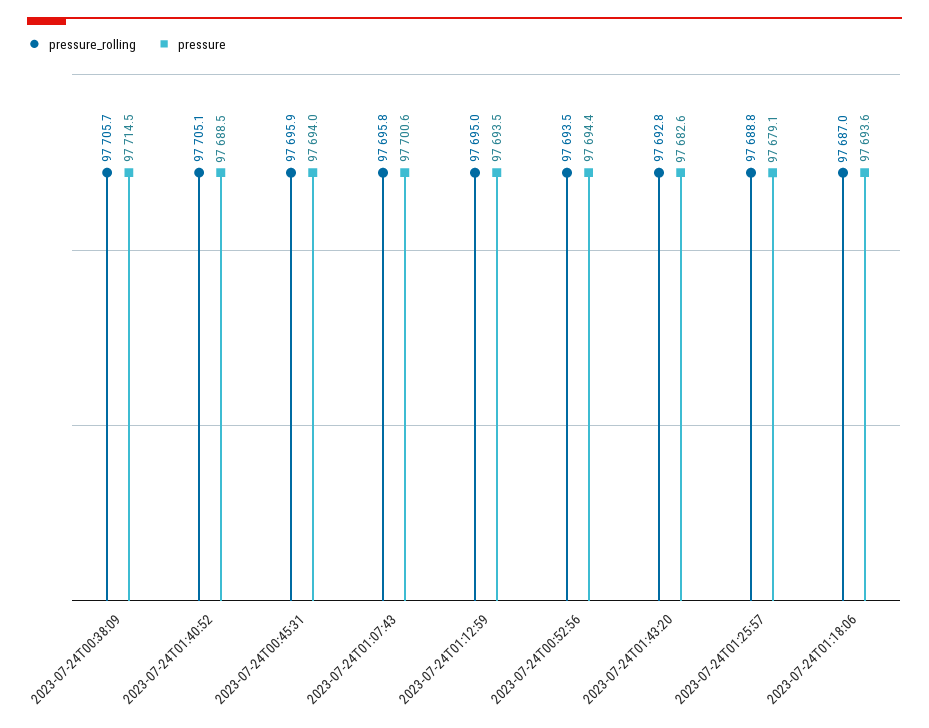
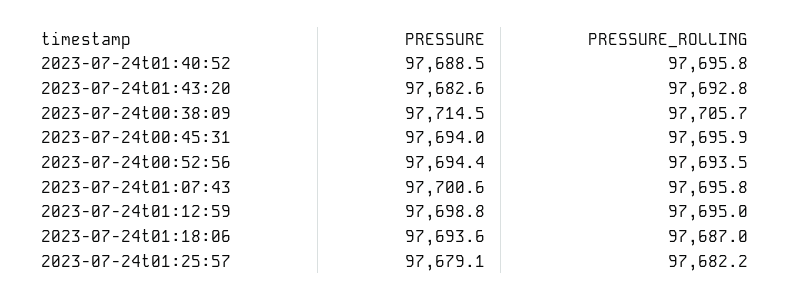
pressure_rolling, 2023-07-24T01:40:52: 97705.1 -> 97695.8
pressure, 2023-07-24T01:12:59: 97693.5 -> 97698.8
pressure_rolling, 2023-07-24T01:25:57: 97688.8 -> 97682.2

